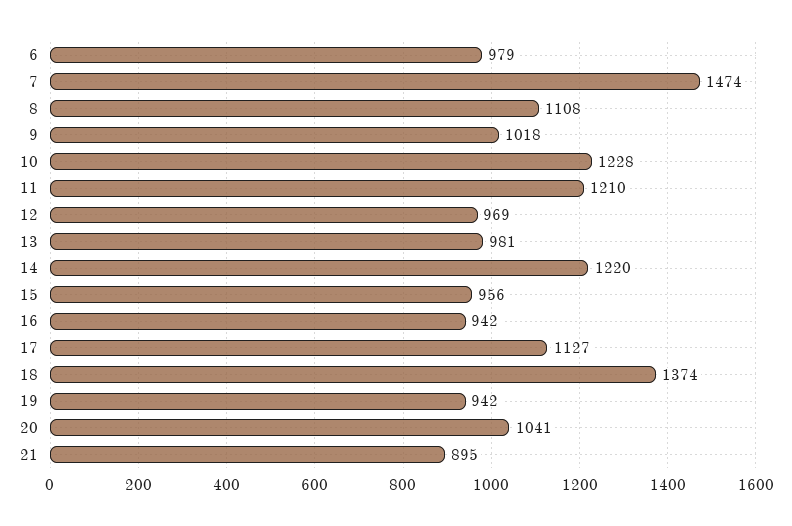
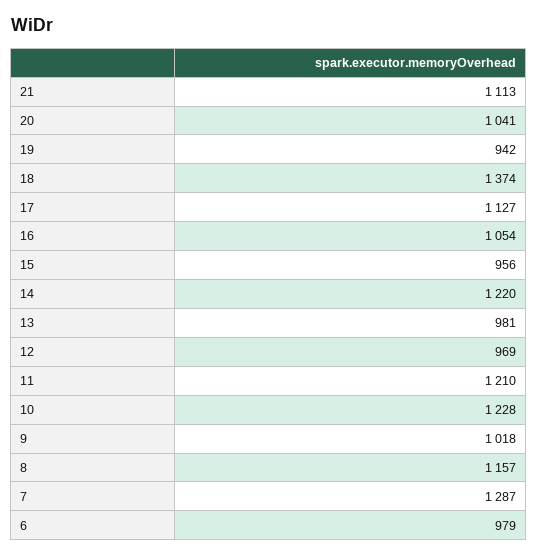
7: 1474 -> 1287
8: 1108 -> 1157
16: 942 -> 1054
21: 895 -> 1113

